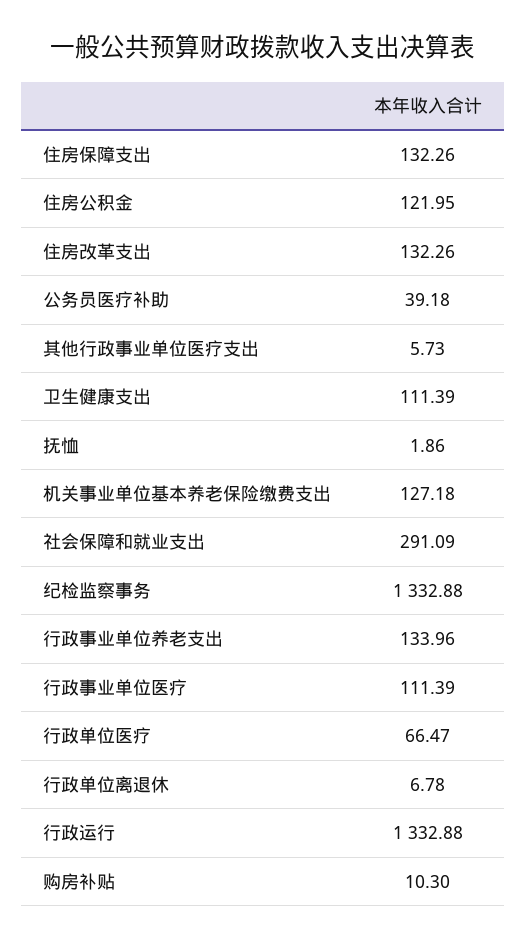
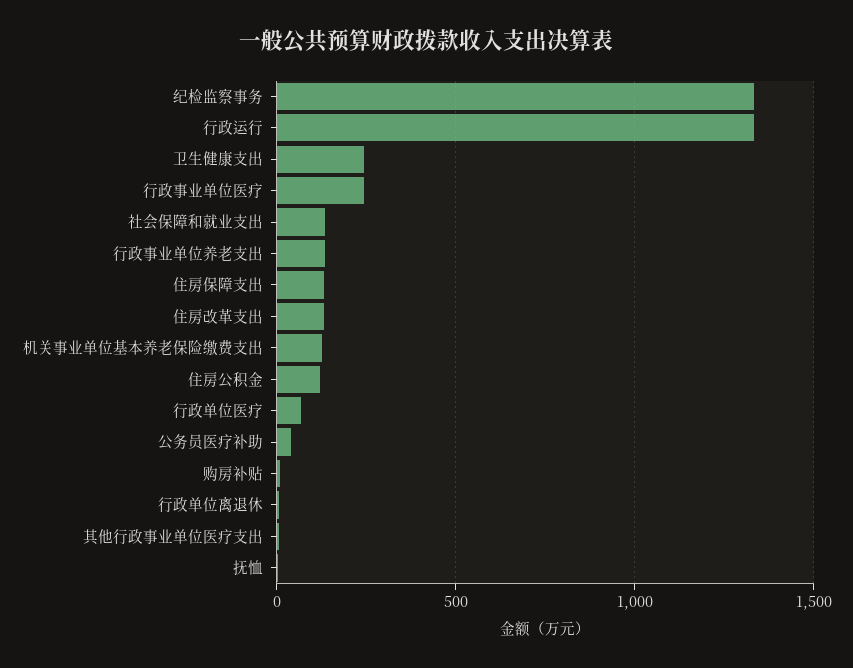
卫生健康支出: 111.39 -> 250
社会保障和就业支出: 291.09 -> 150
行政事业单位医疗: 111.39 -> 250

